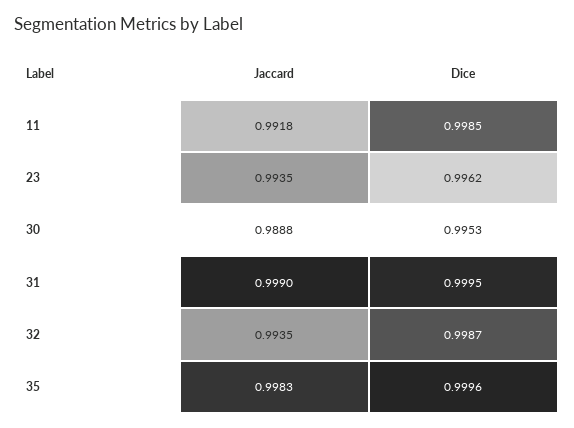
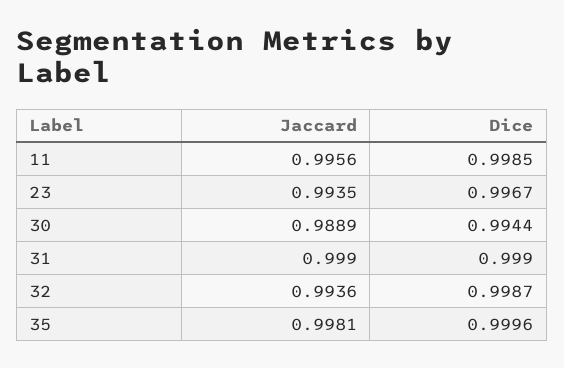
Jaccard, 11: 0.9918 -> 0.9956
Dice, 23: 0.9962 -> 0.9967
Jaccard, 30: 0.9888 -> 0.9889
Dice, 30: 0.9953 -> 0.9944
Dice, 31: 0.9995 -> 0.999
Jaccard, 32: 0.9935 -> 0.9936
Jaccard, 35: 0.9983 -> 0.9981

